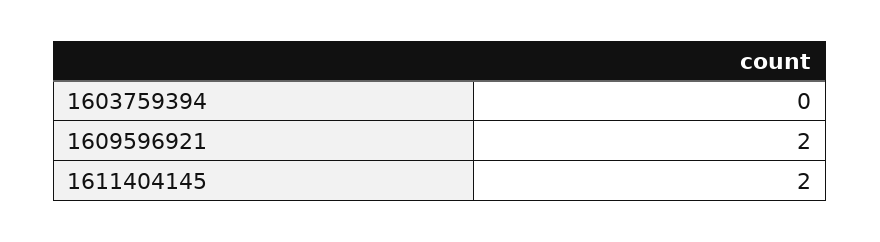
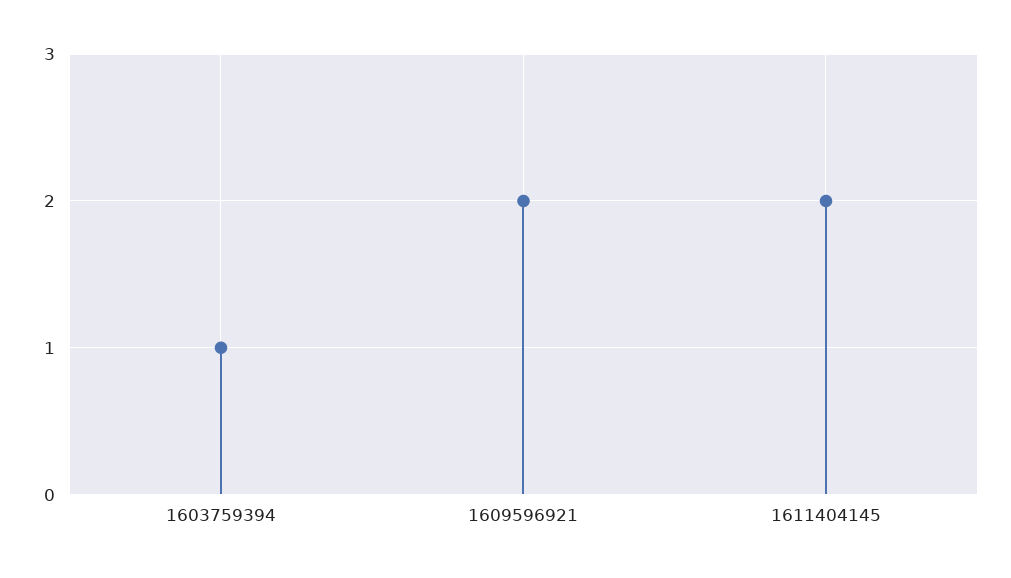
1603759394: 0 -> 1

